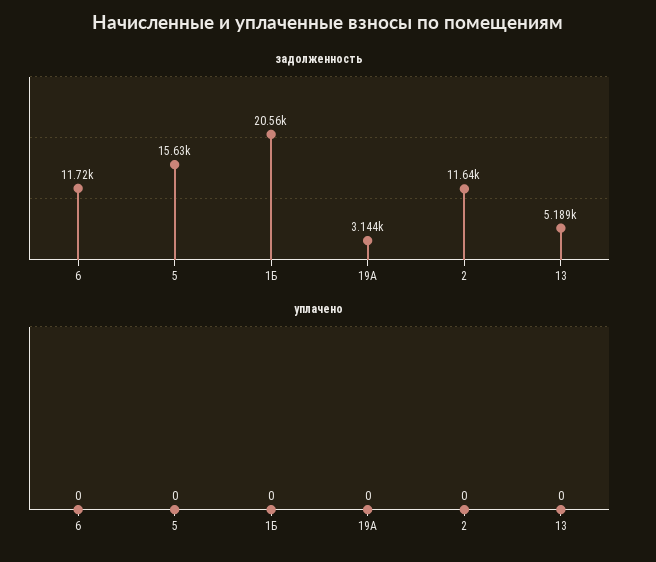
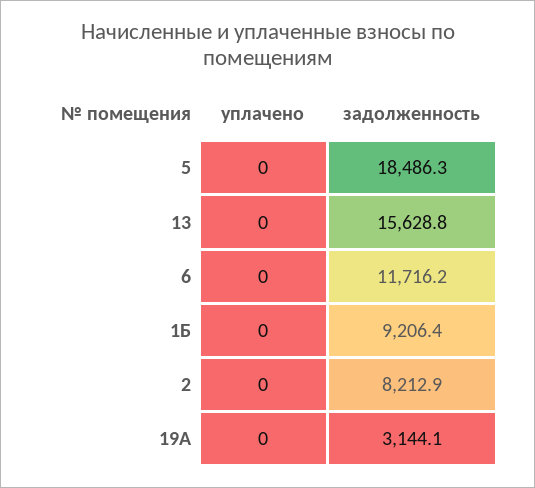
задолженность, 5: 15630 -> 18486.3
задолженность, 1Б: 20560 -> 9206.4
задолженность, 2: 11640 -> 8212.9
задолженность, 13: 5189 -> 15628.8

